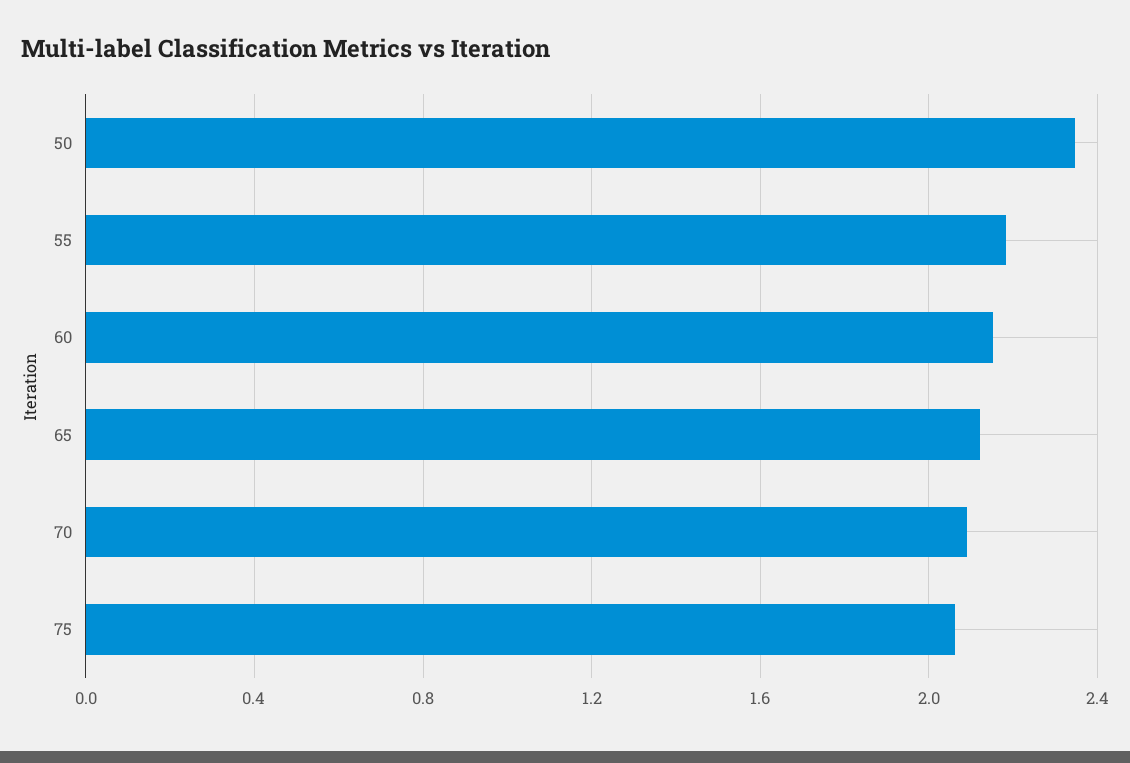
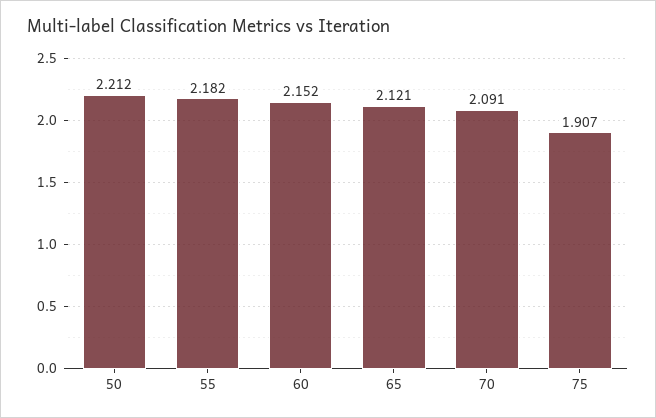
50: 2.35 -> 2.212
75: 2.05 -> 1.907

